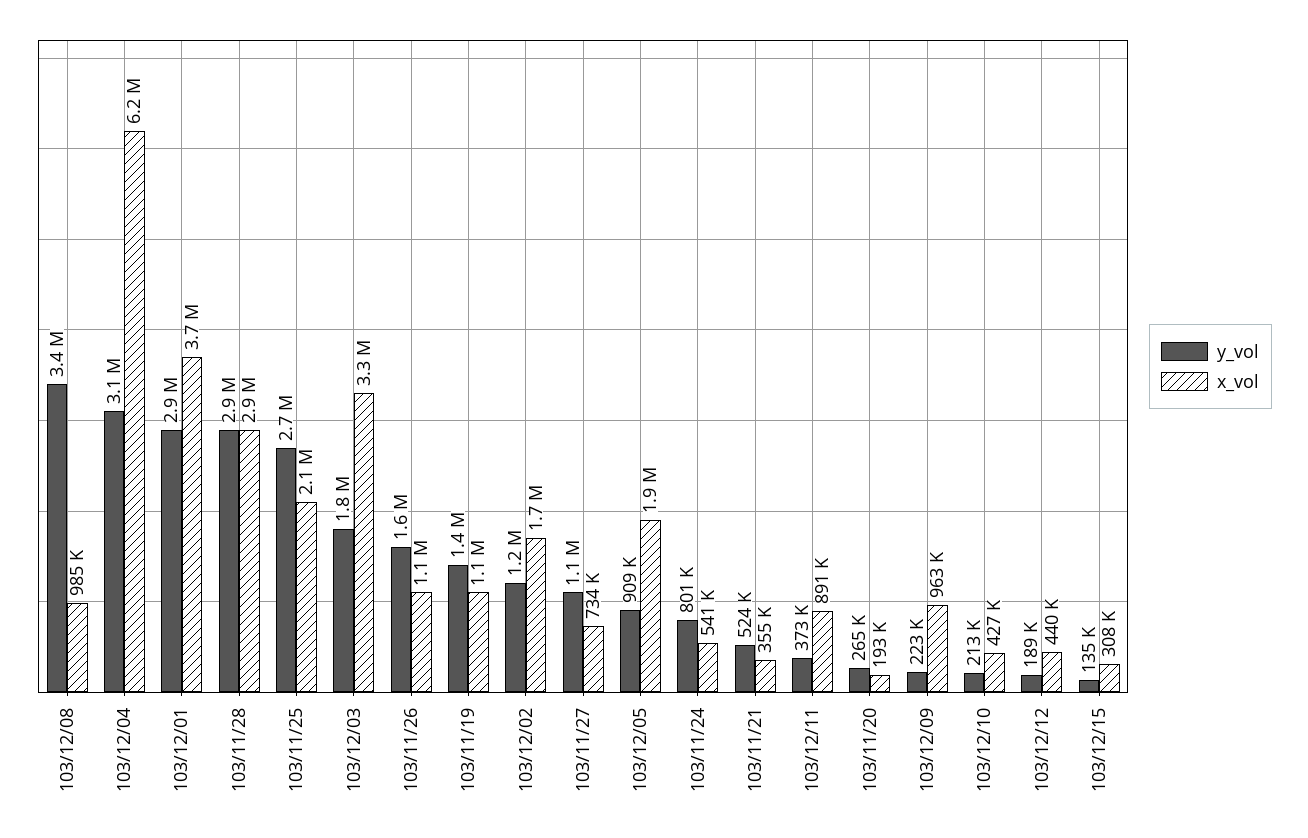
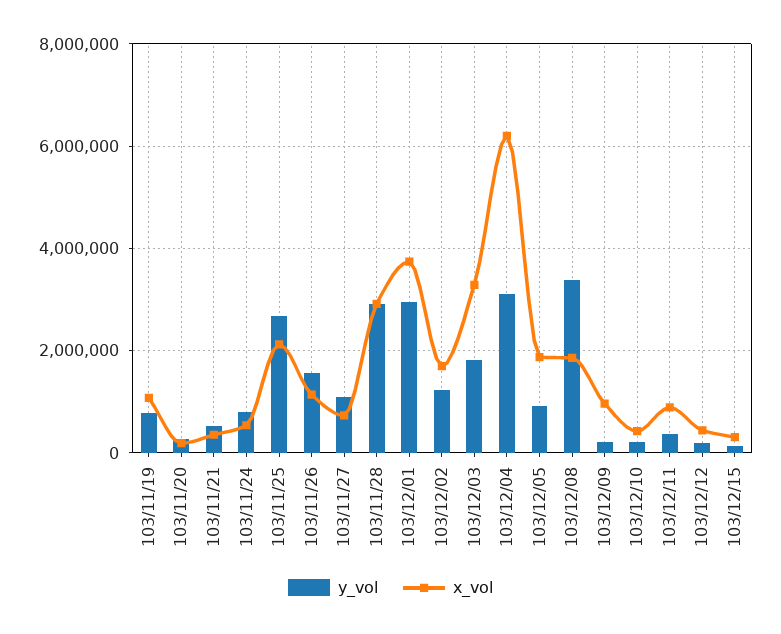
x_vol, 103/12/08: 985000 -> 1800000
y_vol, 103/11/19: 1400000 -> 800000

